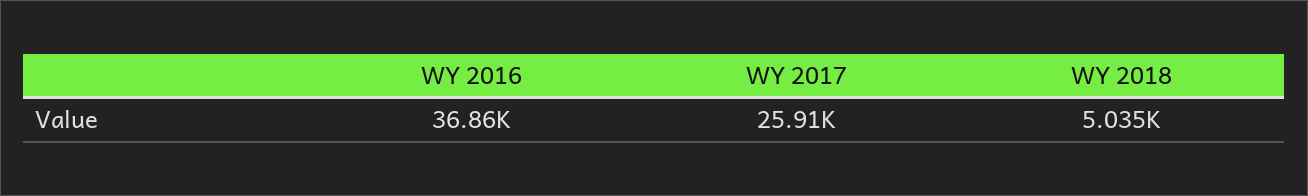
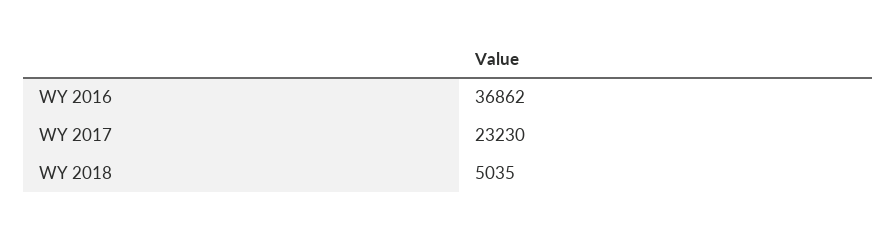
WY 2017: 25910 -> 23230

